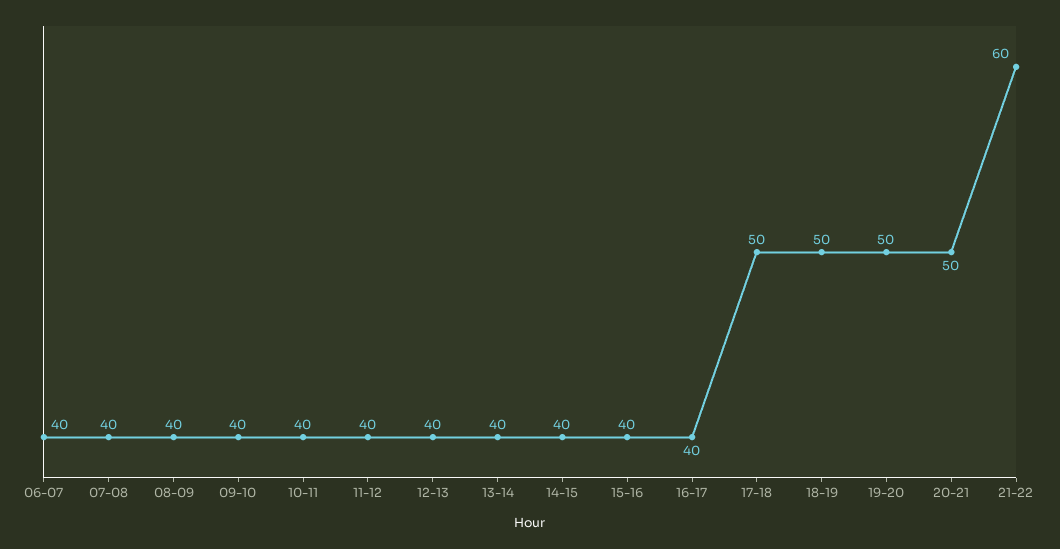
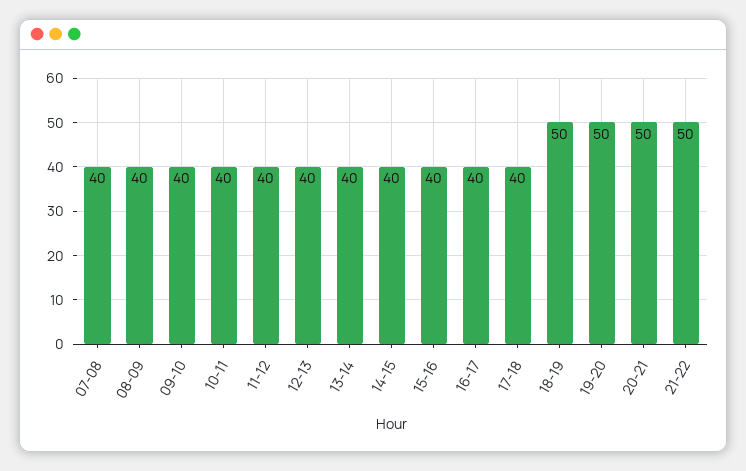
06-07: 40 -> none
17-18: 50 -> 40
21-22: 60 -> 50

